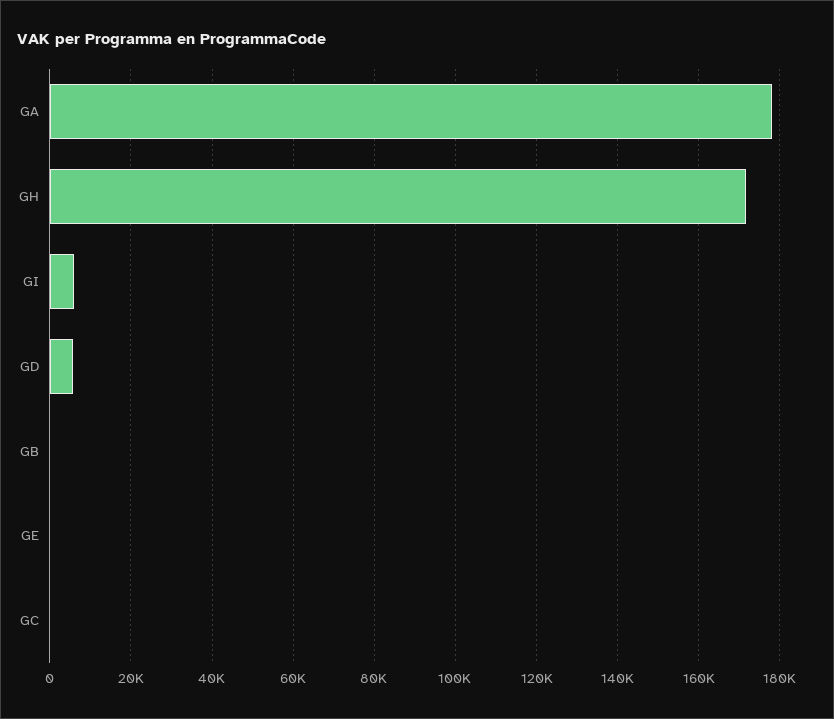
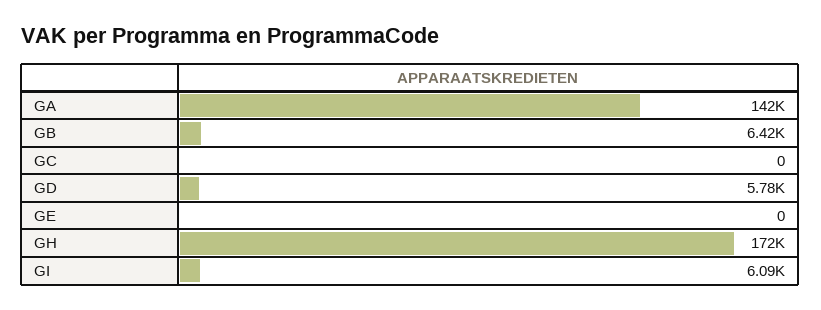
GA: 178000 -> 142000
GB: 0 -> 6420

